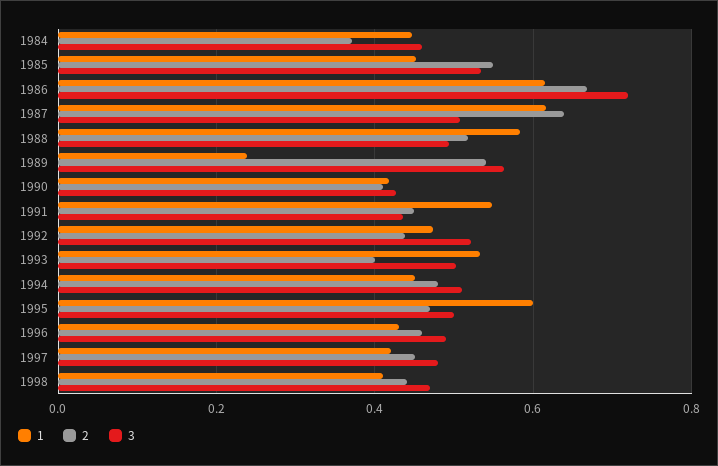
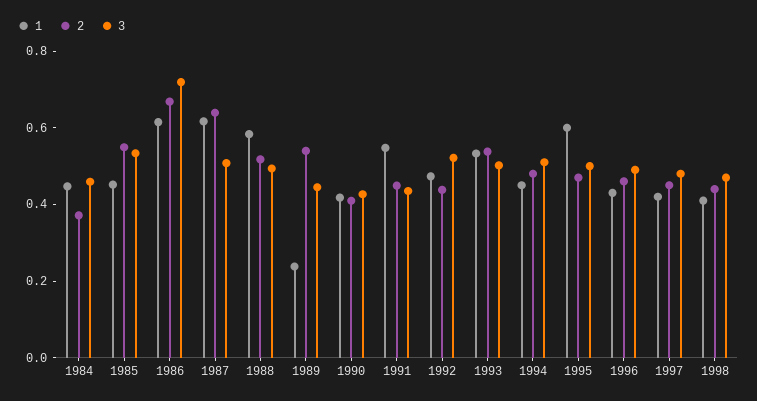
3, 1989: 0.56 -> 0.45
2, 1993: 0.4 -> 0.55

